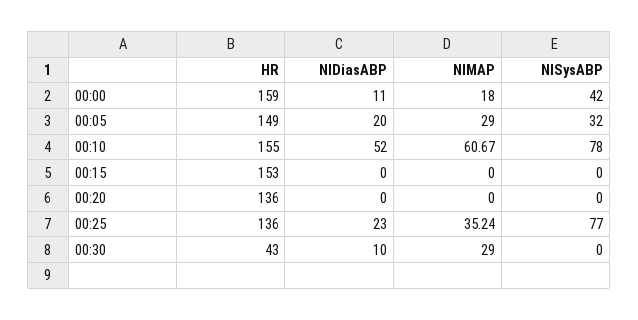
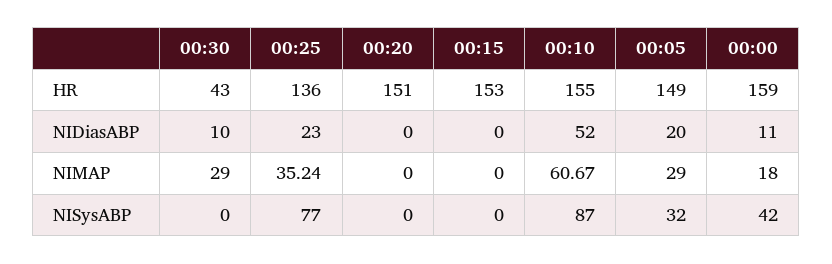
NISysABP, 00:10: 78 -> 87
HR, 00:20: 136 -> 151

